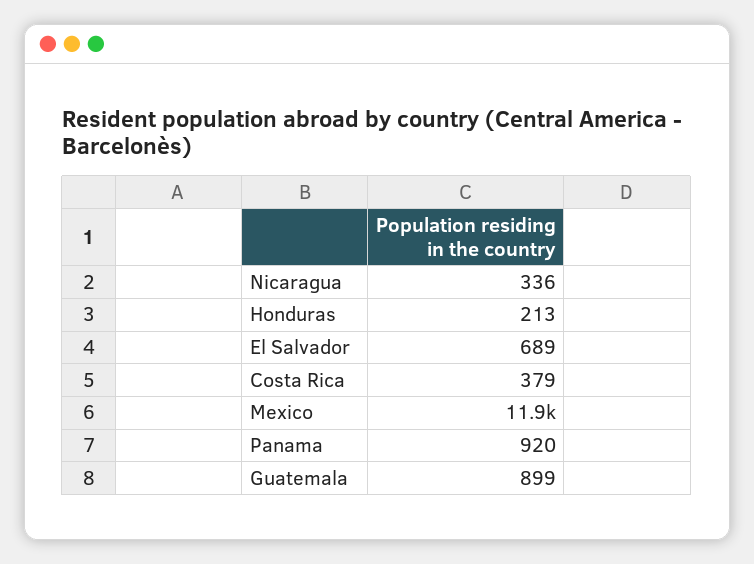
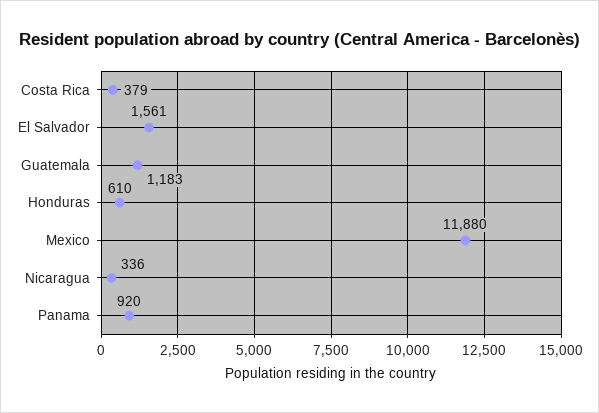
Honduras: 213 -> 610
El Salvador: 689 -> 1561
Guatemala: 899 -> 1183

